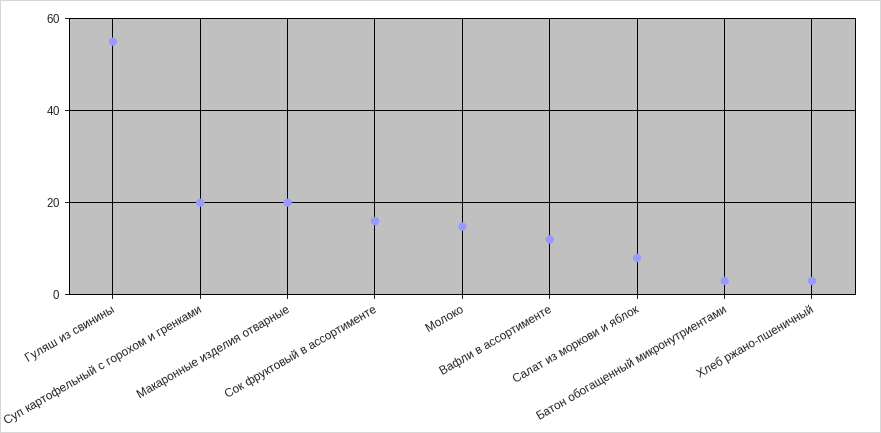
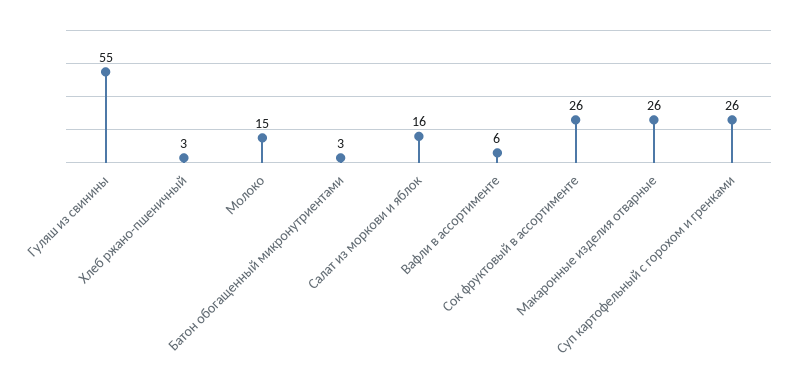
Суп картофельный с горохом и гренками: 20 -> 26
Макаронные изделия отварные: 20 -> 26
Сок фруктовый в ассортименте: 16 -> 26
Вафли в ассортименте: 12 -> 6
Салат из моркови и яблок: 8 -> 16

